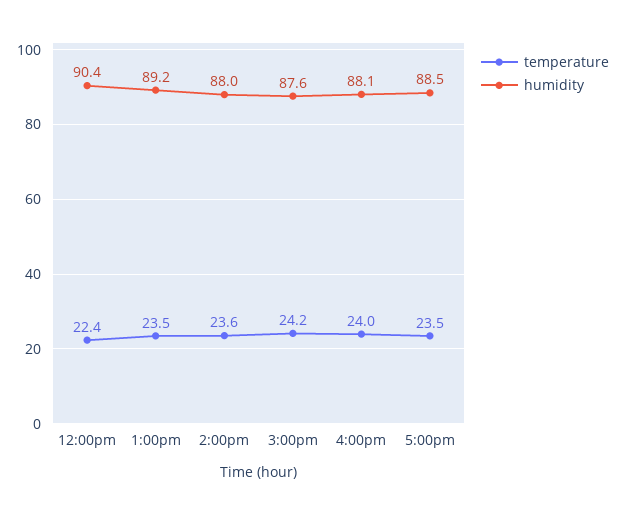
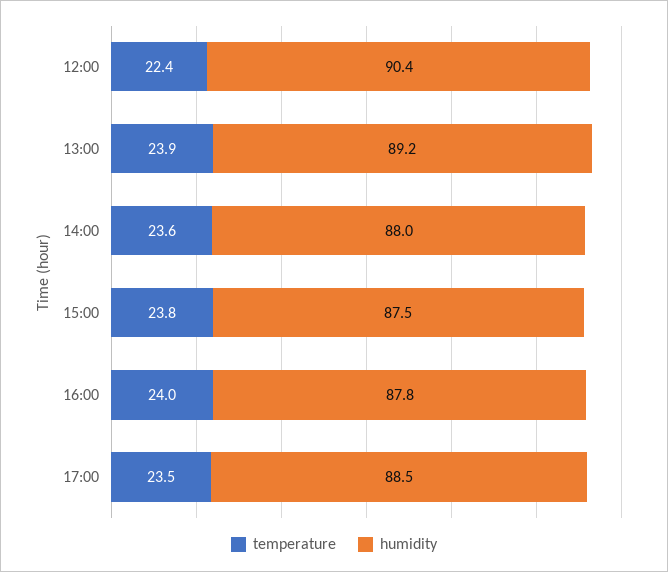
temperature, 1:00pm: 23.5 -> 23.9
temperature, 3:00pm: 24.2 -> 23.8
humidity, 3:00pm: 87.6 -> 87.5
humidity, 4:00pm: 88.1 -> 87.8

